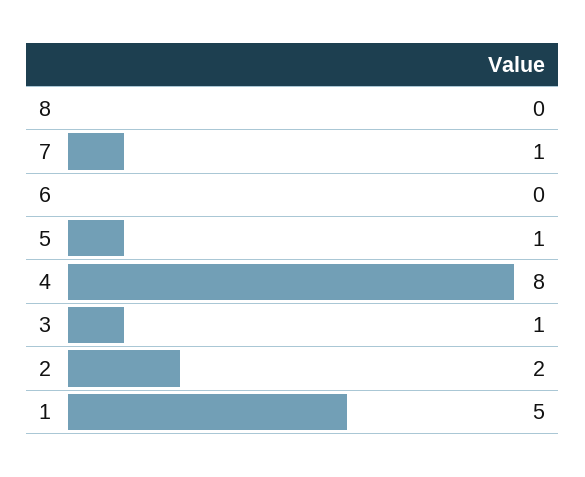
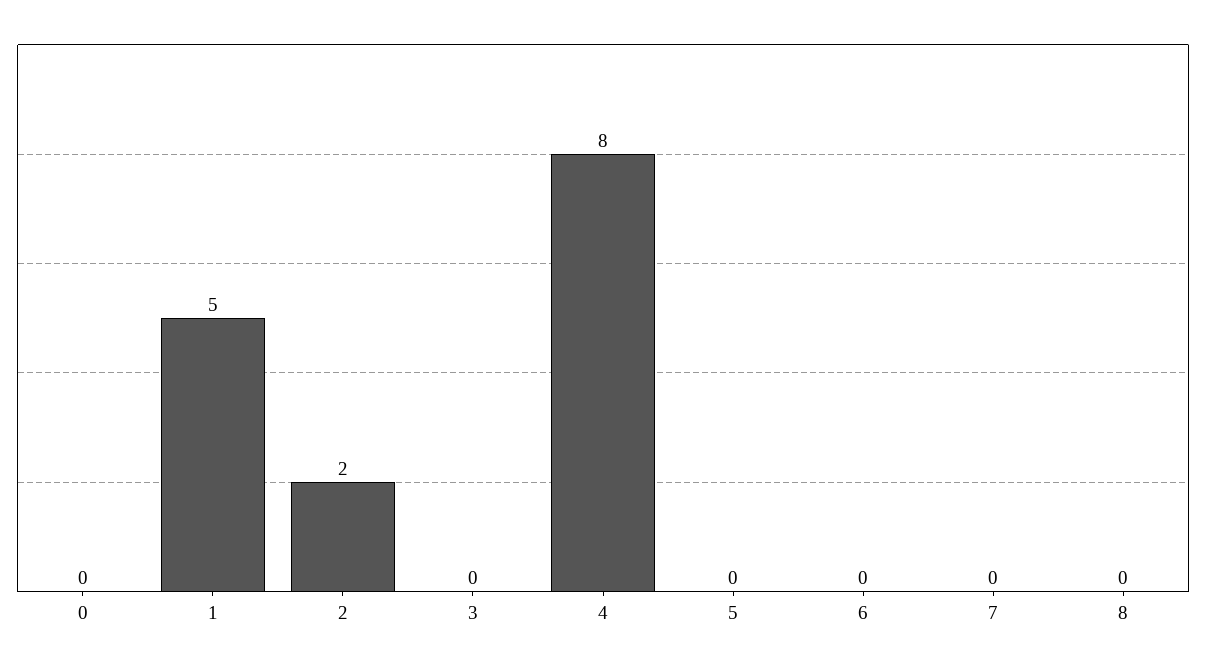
7: 1 -> 0
5: 1 -> 0
3: 1 -> 0
0: none -> 0

